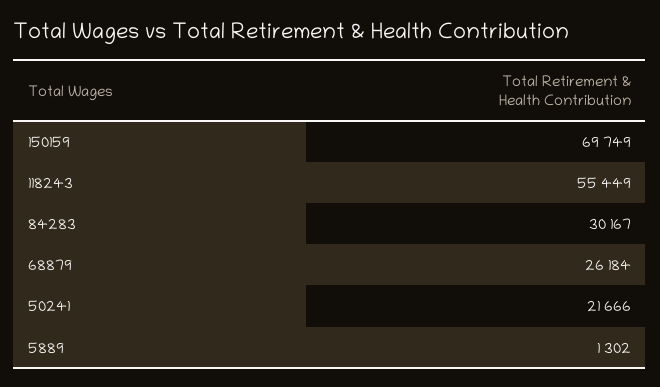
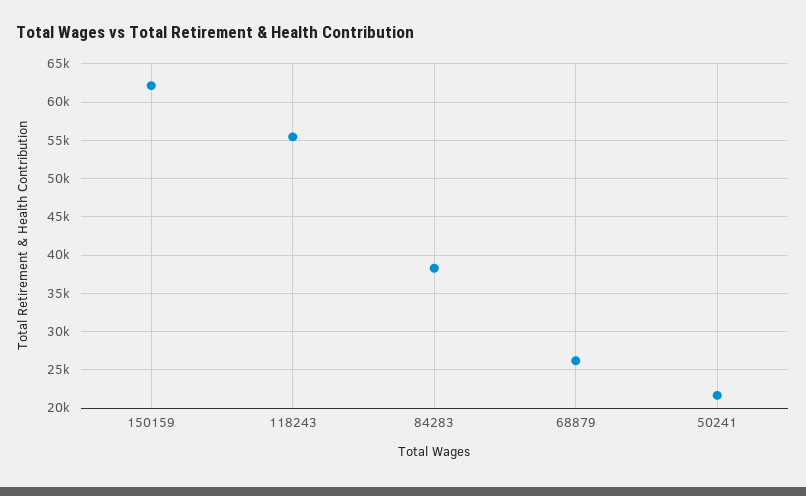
150159: 69749 -> 62000
84283: 30167 -> 38000
5889: 1302 -> none

